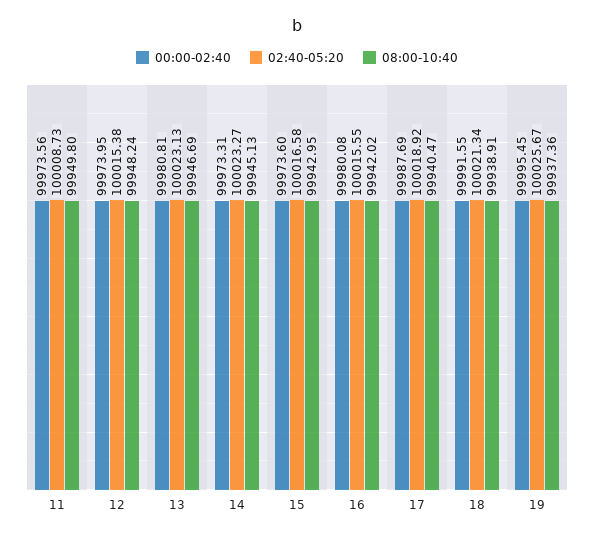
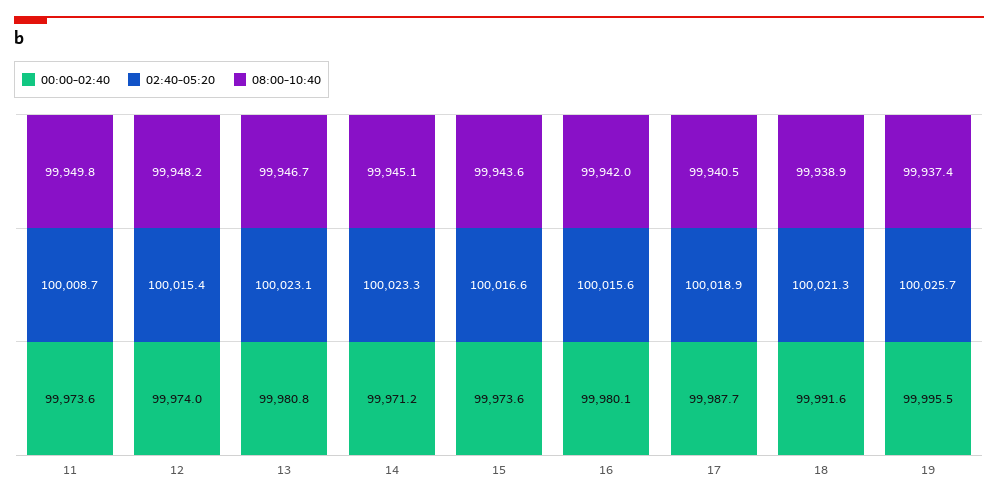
00:00-02:40, 14: 99973.31 -> 99971.2
08:00-10:40, 15: 99942.95 -> 99943.6

